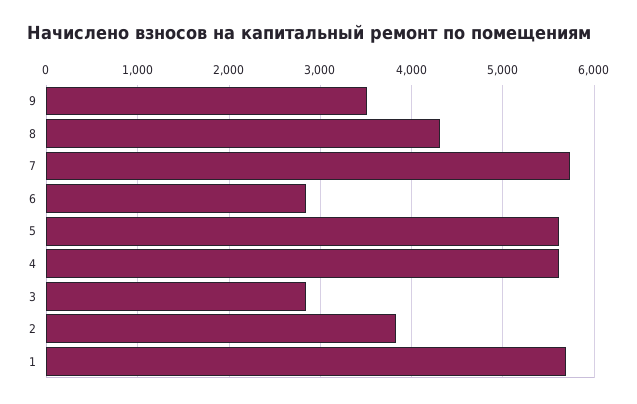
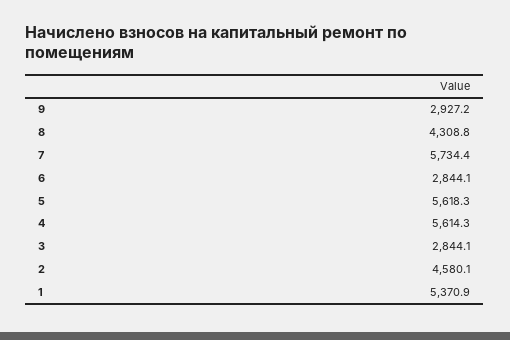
9: 3500 -> 2927.2
2: 3800 -> 4580.1
1: 5700 -> 5370.9

